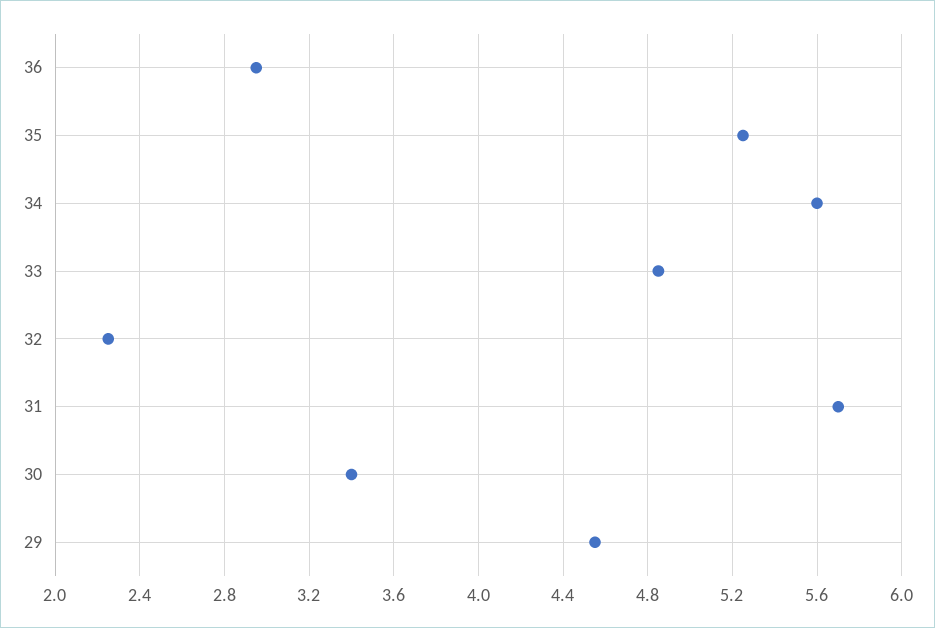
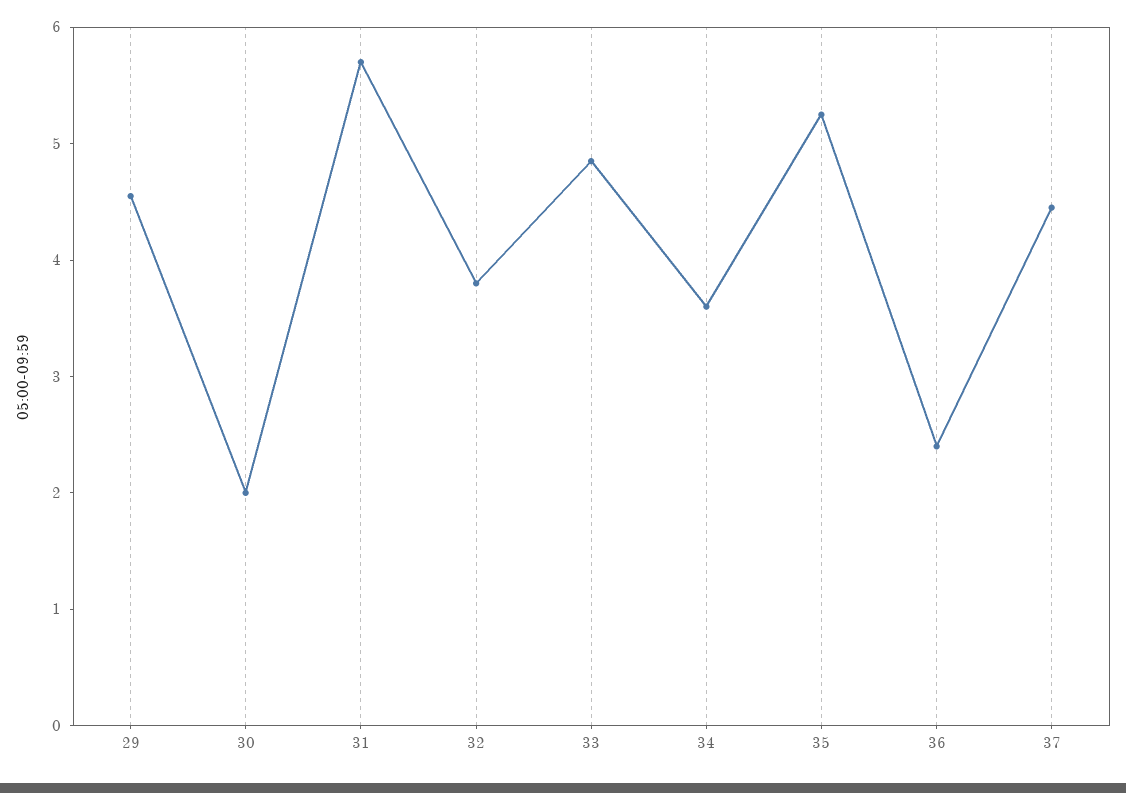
36: 2.95 -> 2.4
34: 5.6 -> 3.6
32: 2.25 -> 3.8
30: 3.4 -> 2
37: none -> 4.4

